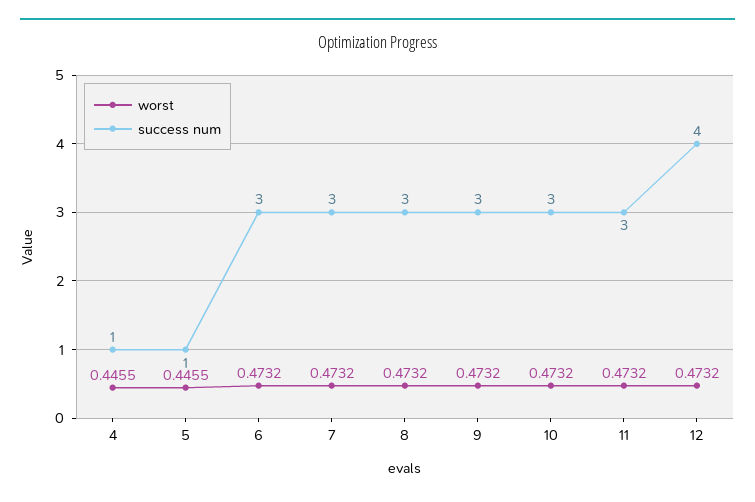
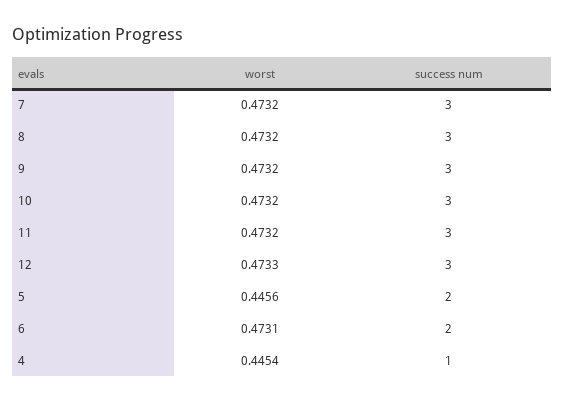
worst, 4: 0.4455 -> 0.4454
worst, 5: 0.4455 -> 0.4456
success num, 5: 1 -> 2
worst, 6: 0.4732 -> 0.4731
success num, 6: 3 -> 2
worst, 12: 0.4732 -> 0.4733
success num, 12: 4 -> 3

